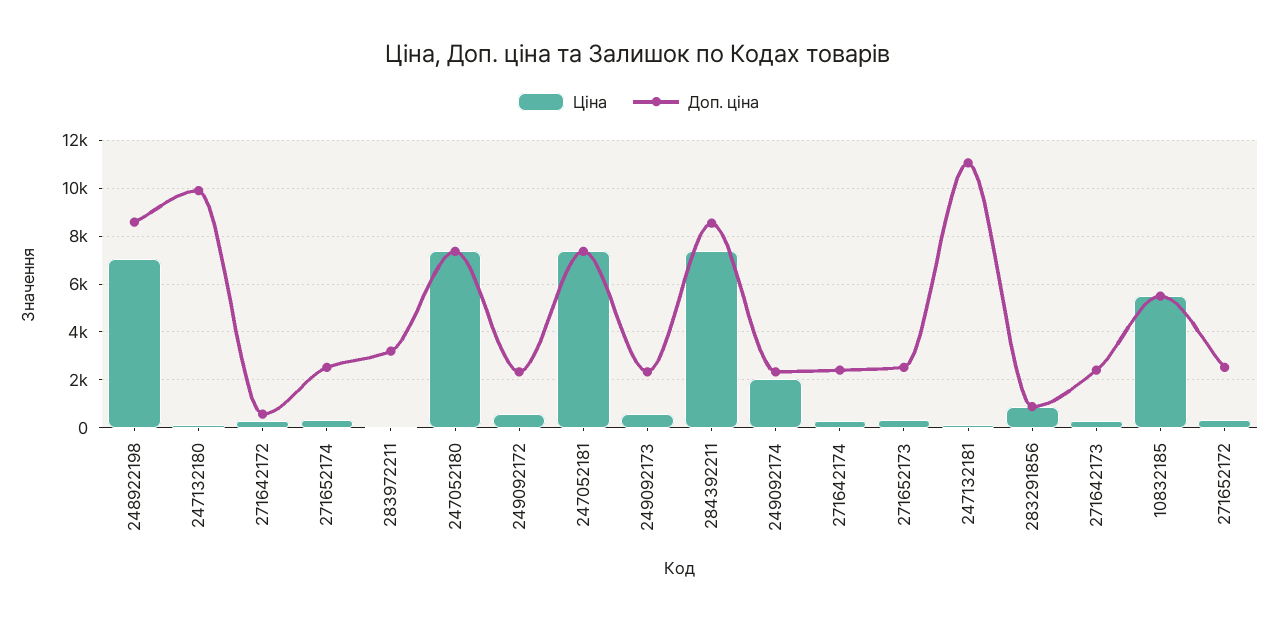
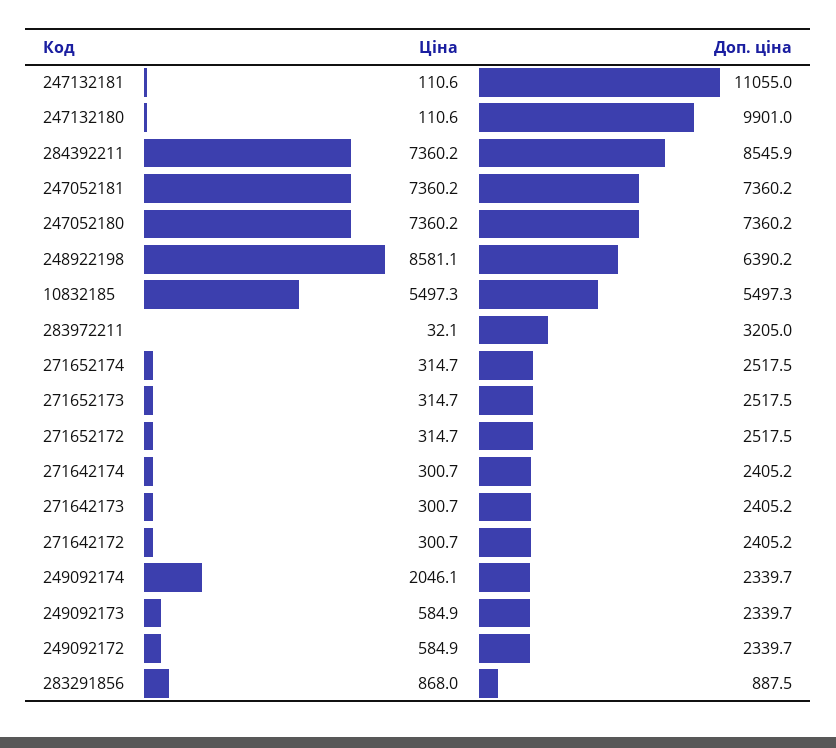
Ціна, 248922198: 7000 -> 8581.1
Доп. ціна, 248922198: 8500 -> 6390.2
Доп. ціна, 271642172: 500 -> 2405.2

